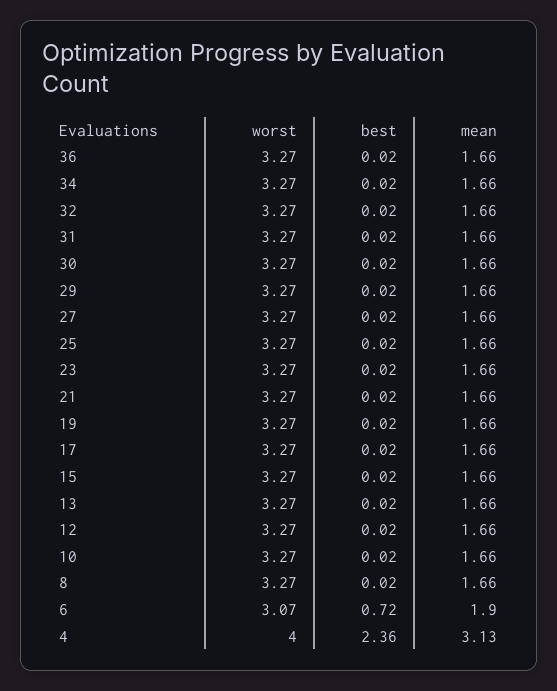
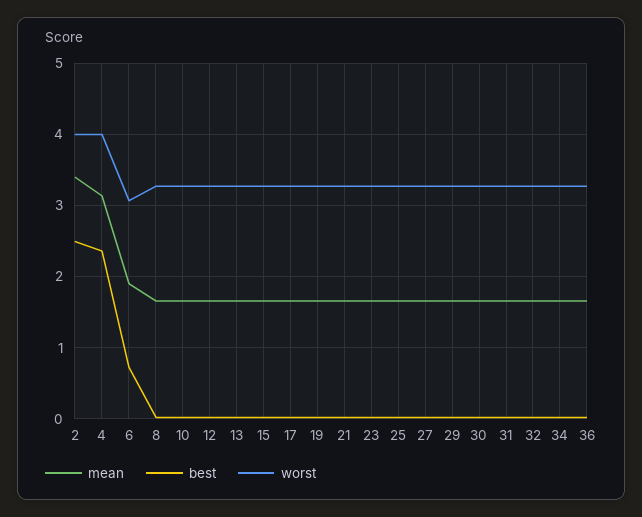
mean, 2: none -> 3.4
best, 2: none -> 2.5
worst, 2: none -> 4

